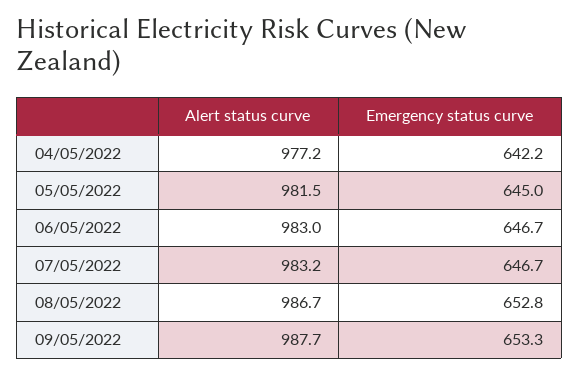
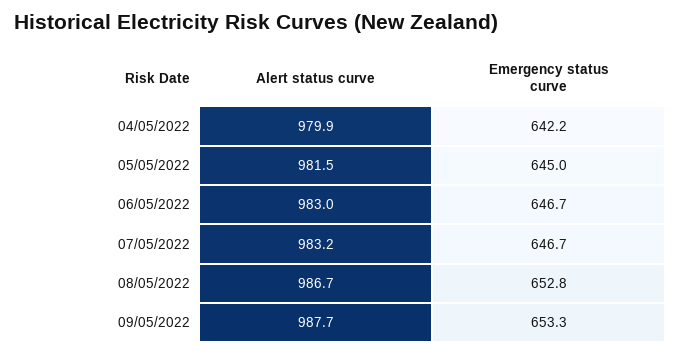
Alert status curve, 04/05/2022: 977.2 -> 979.9

